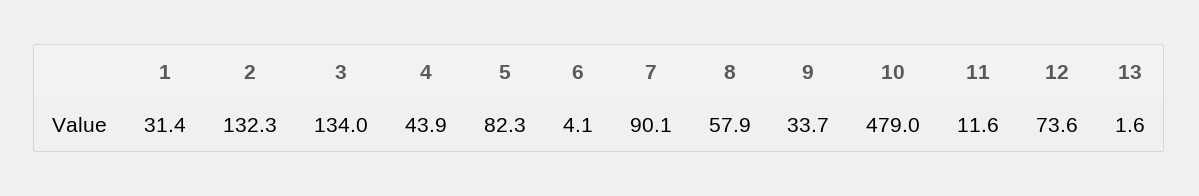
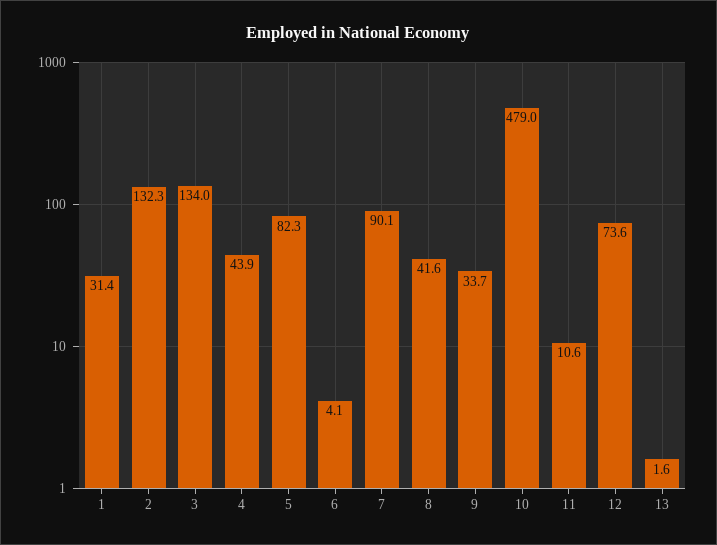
8: 57.9 -> 41.6
11: 11.6 -> 10.6

